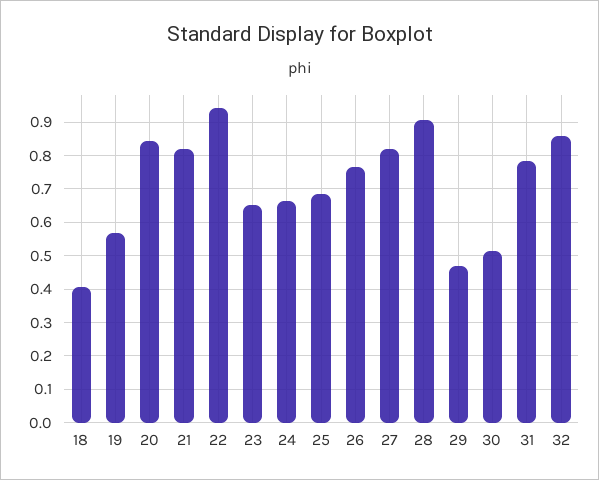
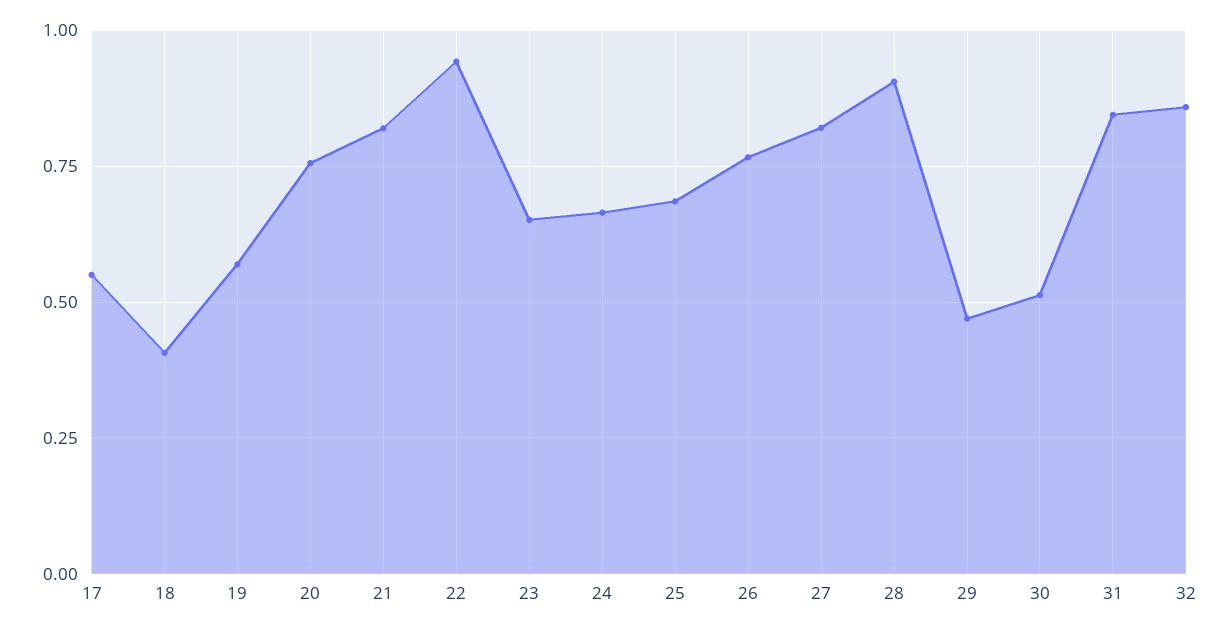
20: 0.84 -> 0.75
31: 0.78 -> 0.85
17: none -> 0.55

